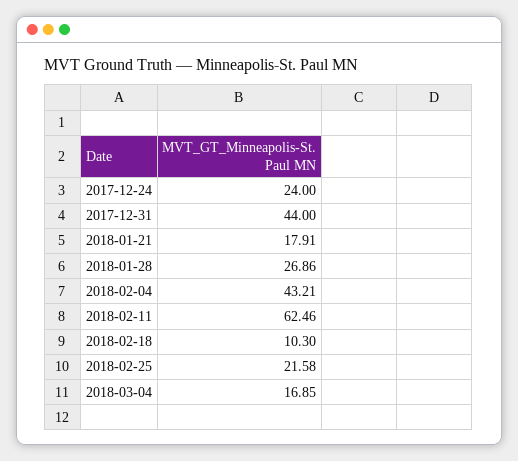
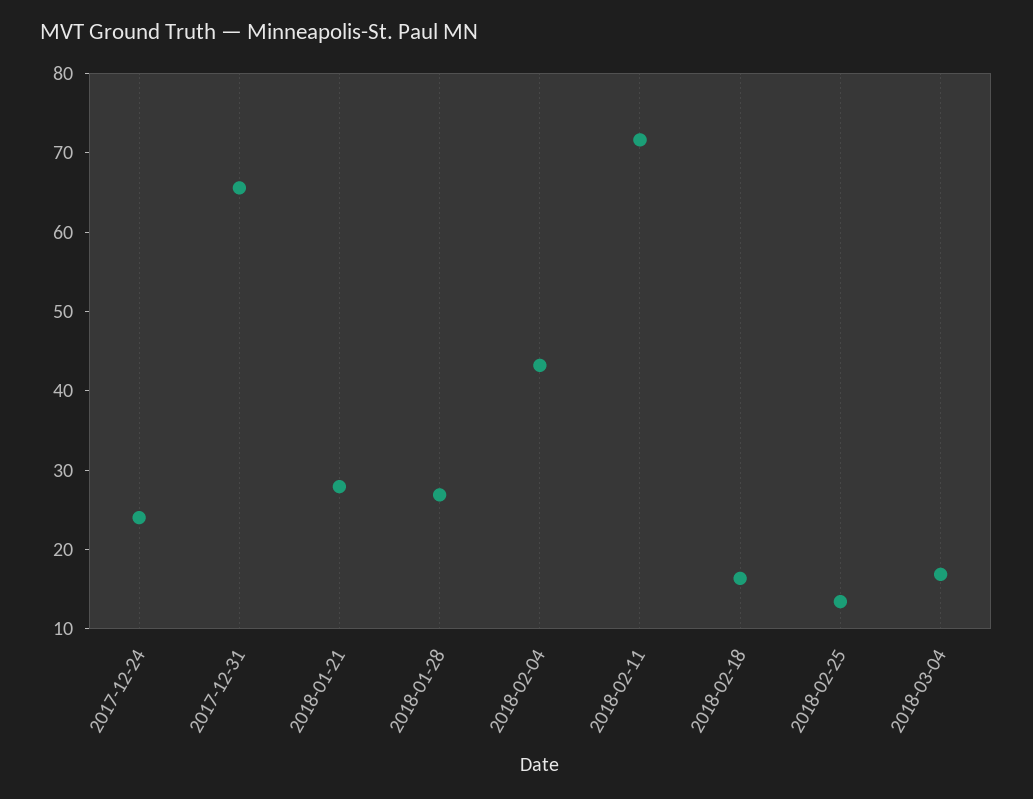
2017-12-31: 44 -> 66
2018-01-21: 17.91 -> 28
2018-02-11: 62.46 -> 72
2018-02-18: 10.3 -> 16
2018-02-25: 21.58 -> 14

